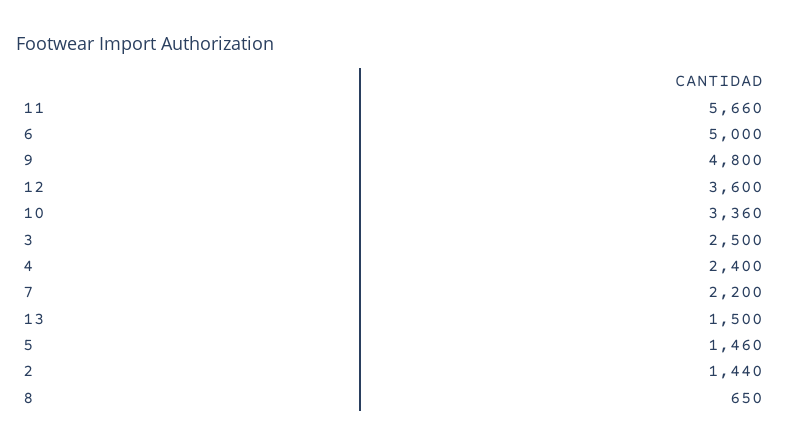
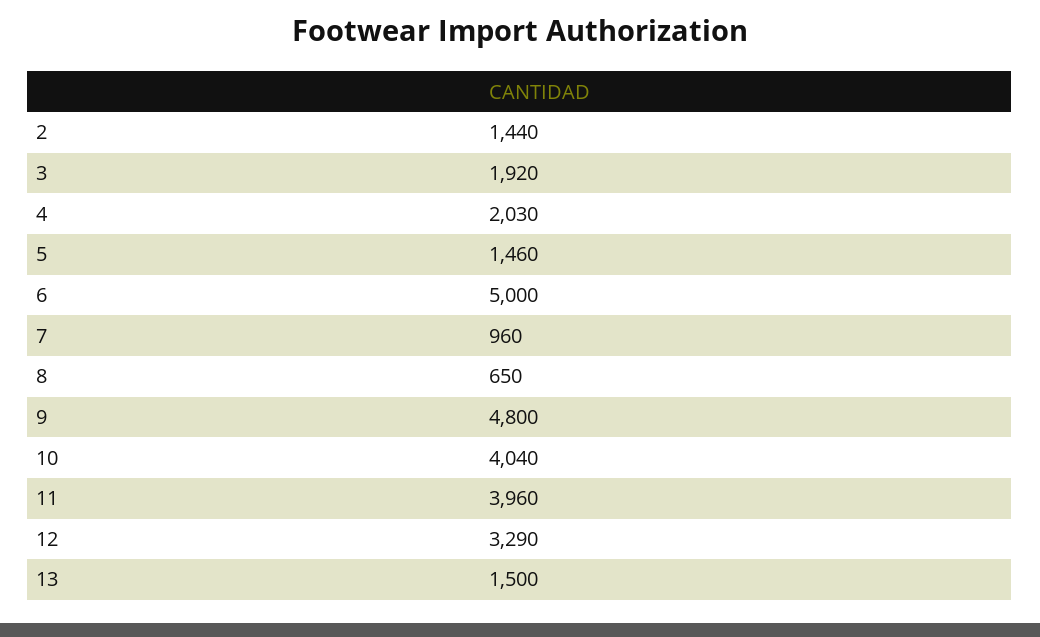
11: 5660 -> 3960
12: 3600 -> 3290
10: 3360 -> 4040
3: 2500 -> 1920
4: 2400 -> 2030
7: 2200 -> 960

